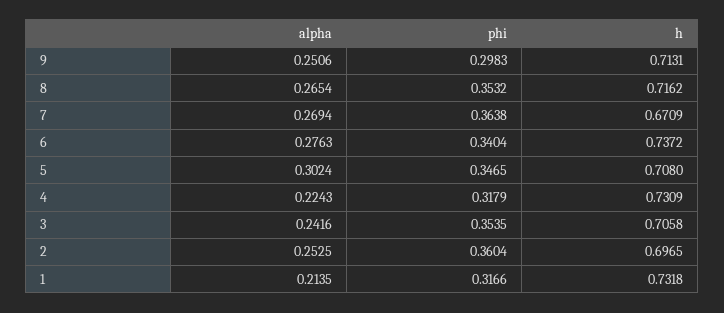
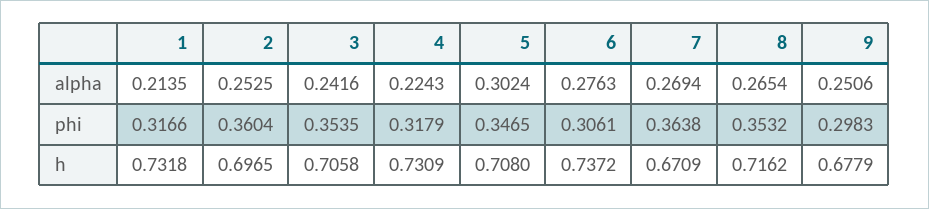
h, 9: 0.7131 -> 0.6779
phi, 6: 0.3404 -> 0.3061

